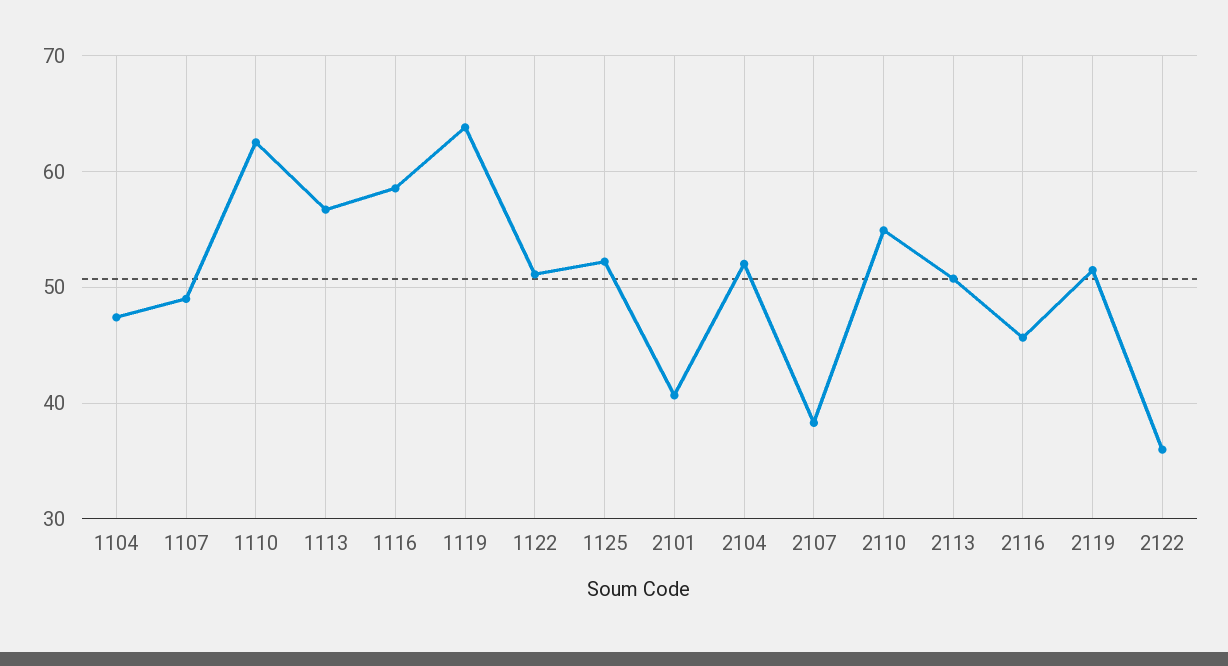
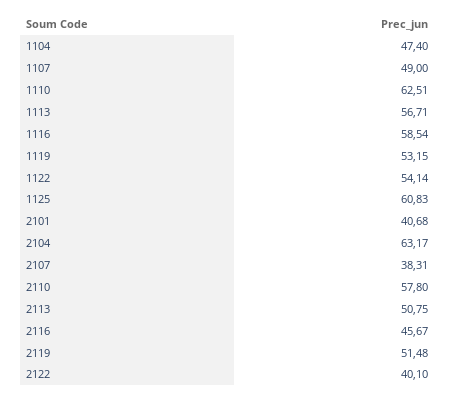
1119: 64 -> 53.15
1122: 51 -> 54.14
1125: 52 -> 60.83
2104: 52 -> 63.17
2110: 55 -> 57.8
2122: 36 -> 40.1

